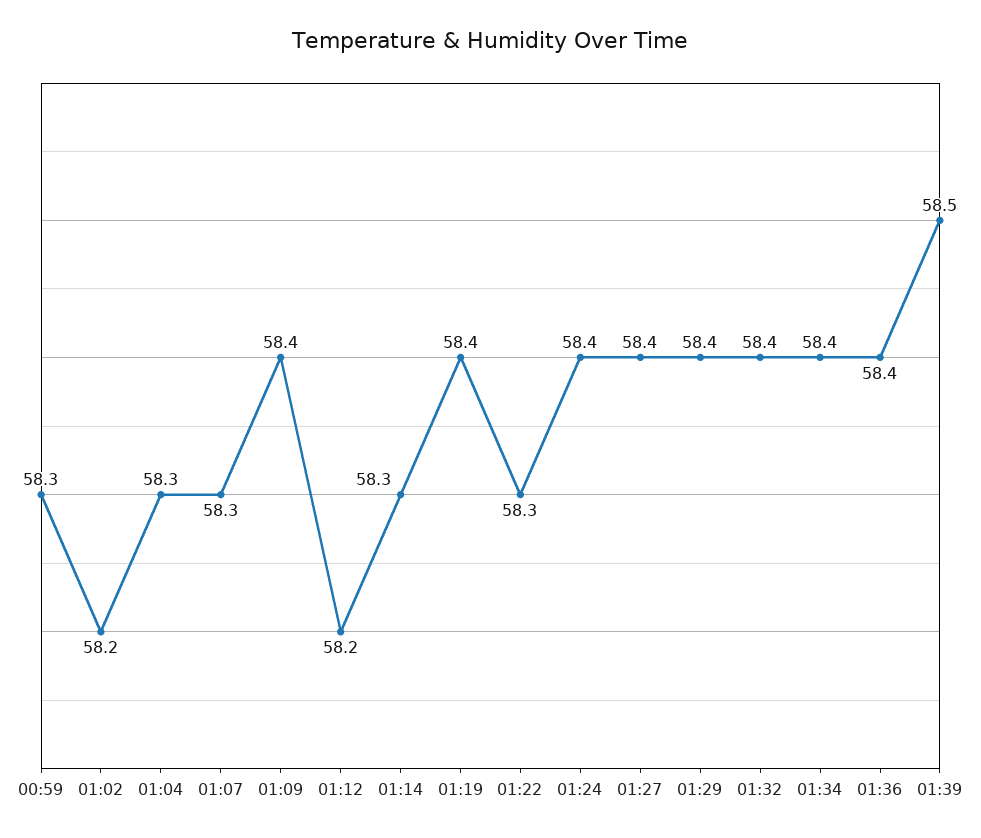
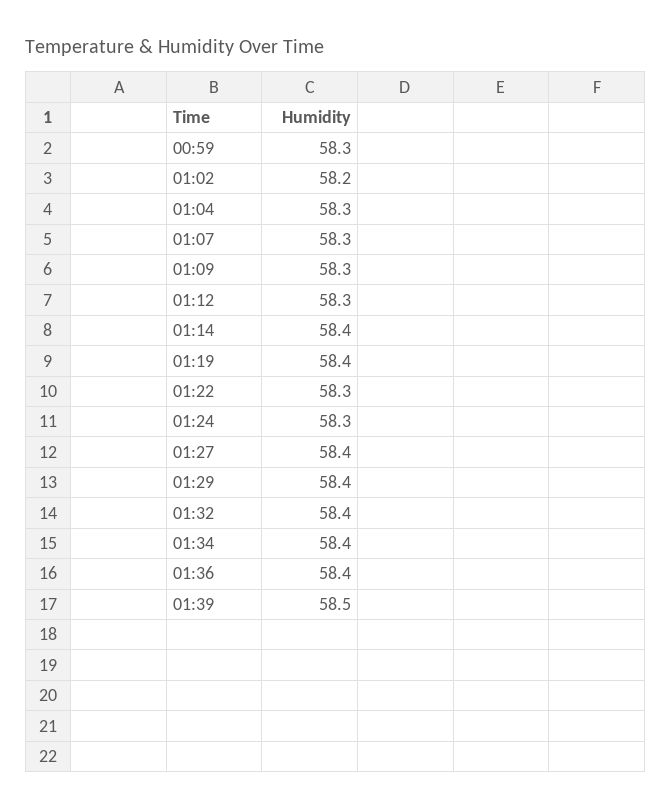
01:09: 58.4 -> 58.3
01:12: 58.2 -> 58.3
01:14: 58.3 -> 58.4
01:24: 58.4 -> 58.3

